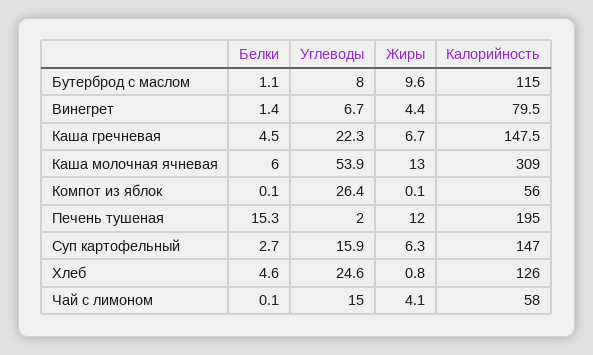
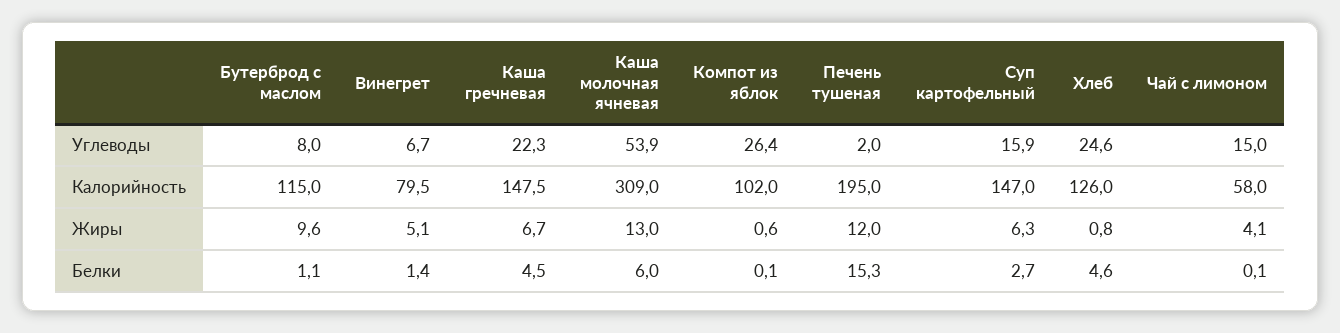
Жиры, Винегрет: 4.4 -> 5.1
Жиры, Компот из яблок: 0.1 -> 0.6
Калорийность, Компот из яблок: 56 -> 102

